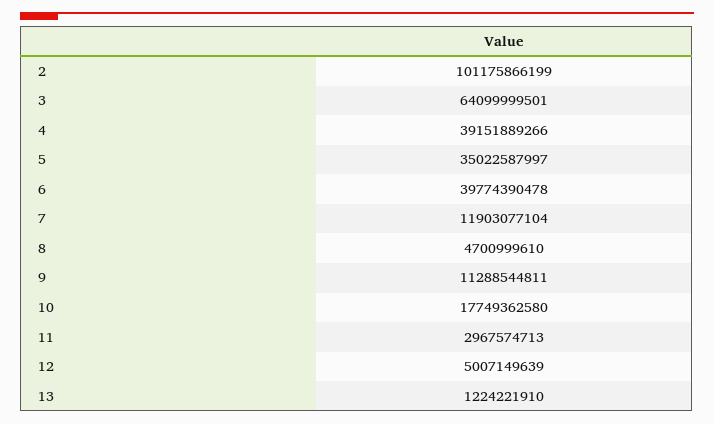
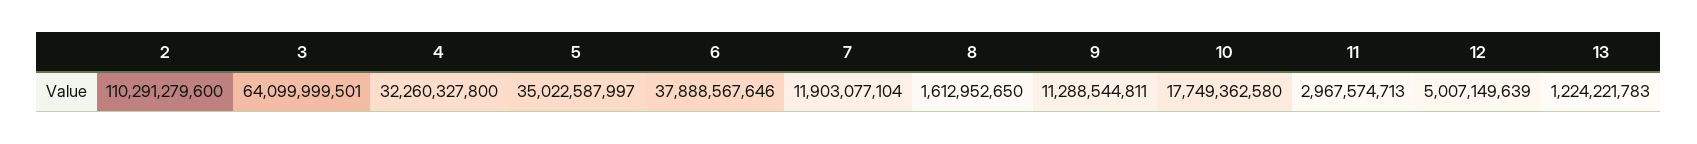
2: 101175866199 -> 110291279600
4: 39151889266 -> 32260327800
6: 39774390478 -> 37888567646
8: 4700999610 -> 1612952650
13: 1224221910 -> 1224221783

